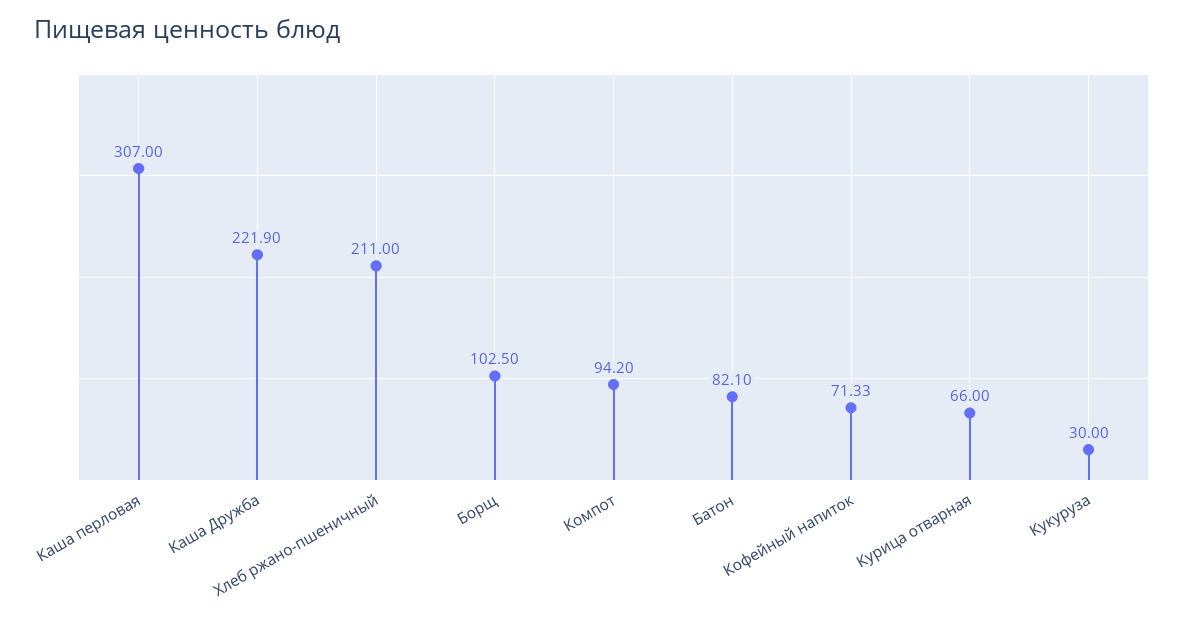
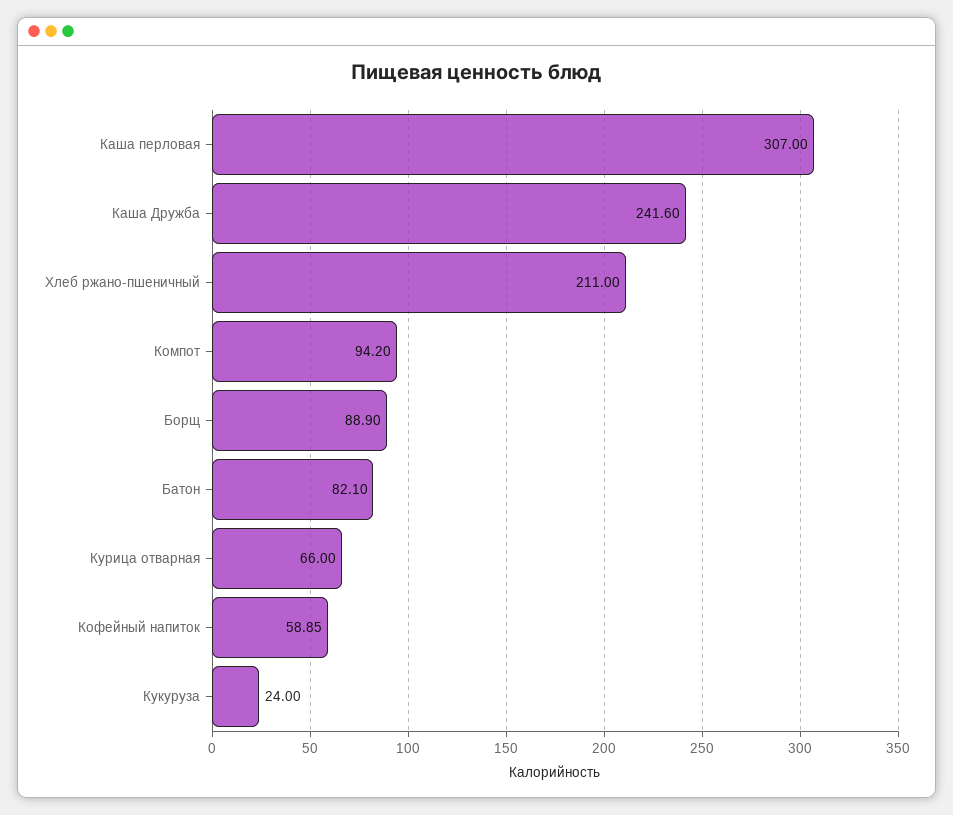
Каша Дружба: 221.9 -> 241.6
Борщ: 102.5 -> 88.9
Кофейный напиток: 71.33 -> 58.85
Кукуруза: 30 -> 24

